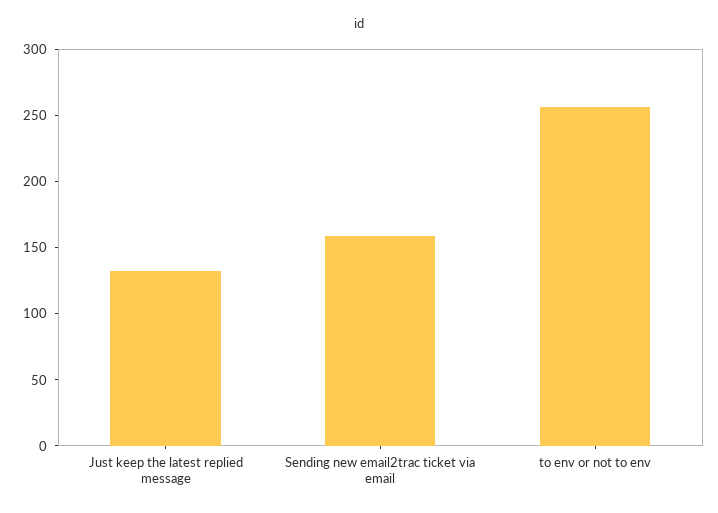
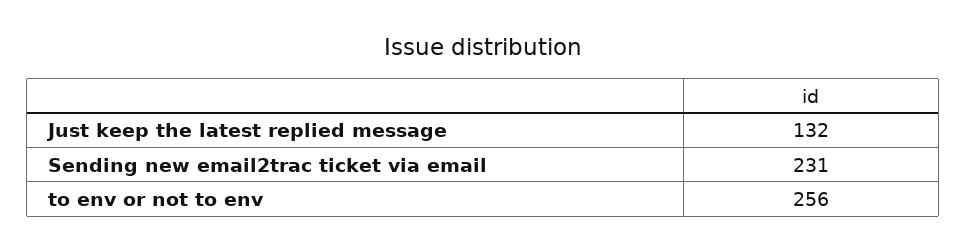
Sending new email2trac ticket via email: 160 -> 231

